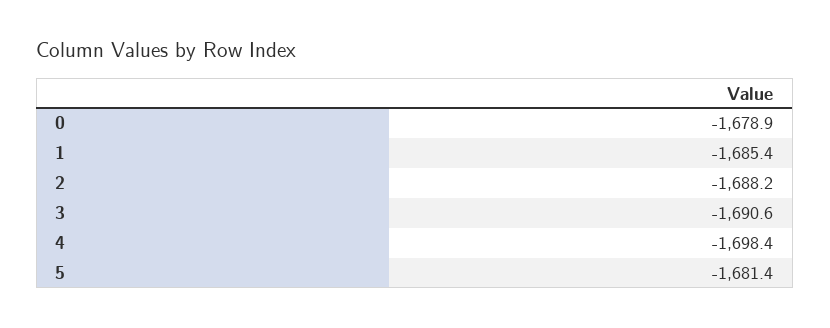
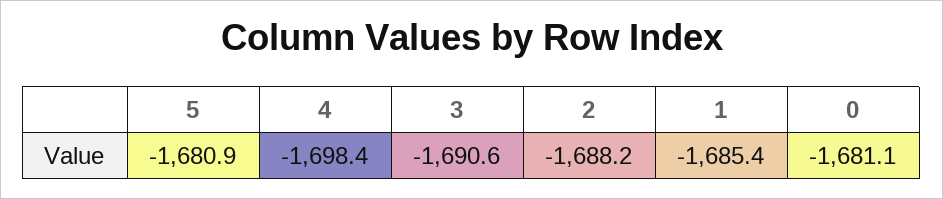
0: -1678.9 -> -1681.1
5: -1681.4 -> -1680.9

